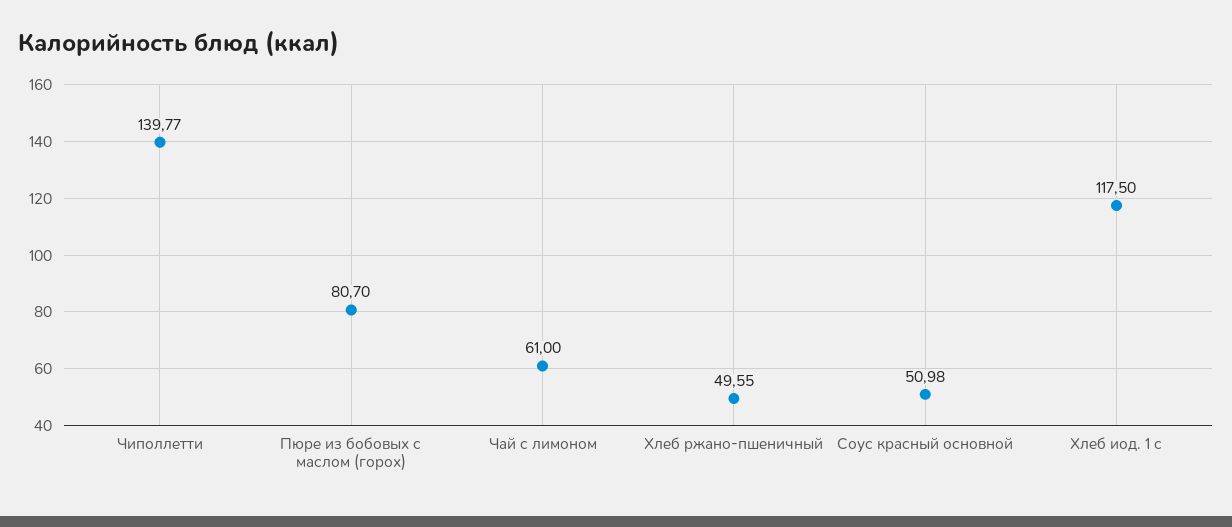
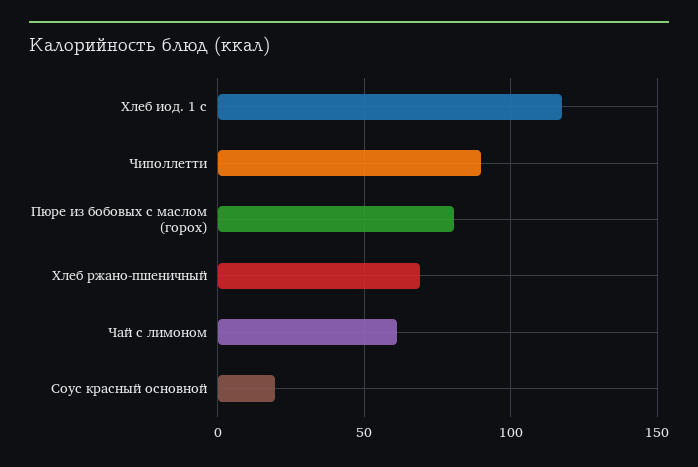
Чиполлетти: 139.77 -> 90
Хлеб ржано-пшеничный: 49.55 -> 70
Соус красный основной: 50.98 -> 20

